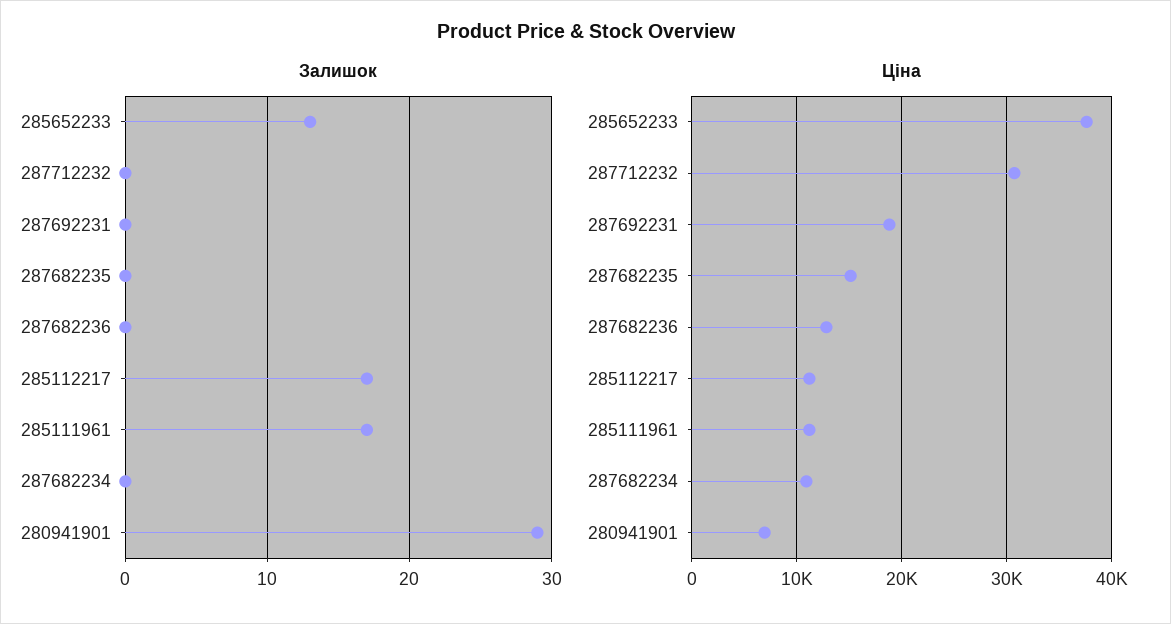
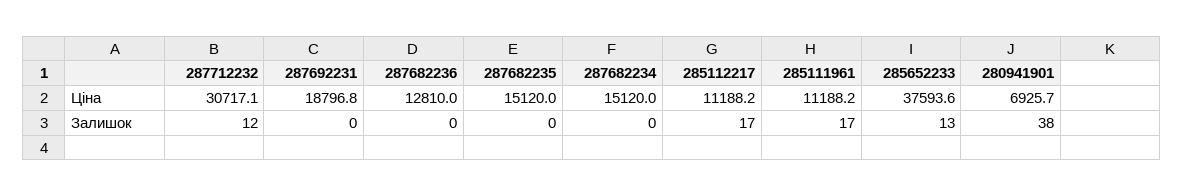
Залишок, 287712232: 0 -> 12
Залишок, 280941901: 29 -> 38
Ціна, 287682234: 11000 -> 15120

